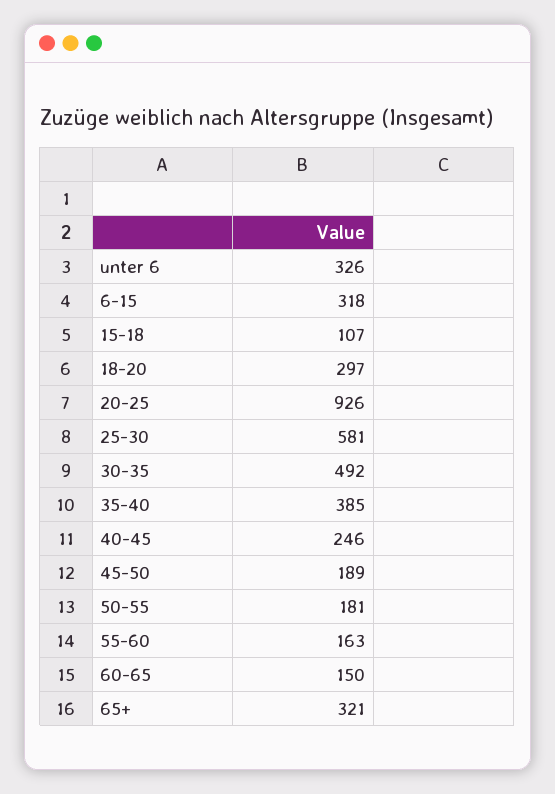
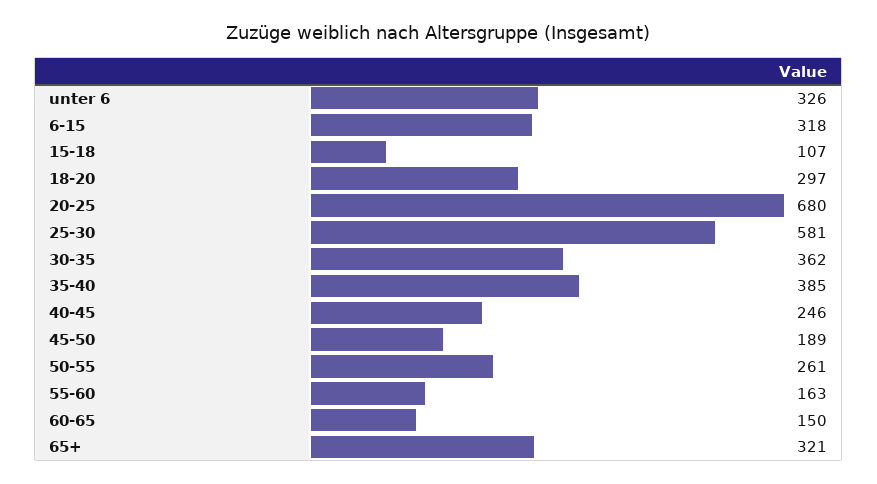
20-25: 926 -> 680
30-35: 492 -> 362
50-55: 181 -> 261

